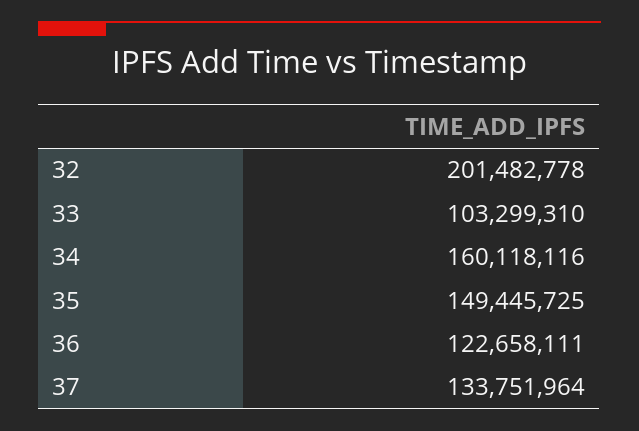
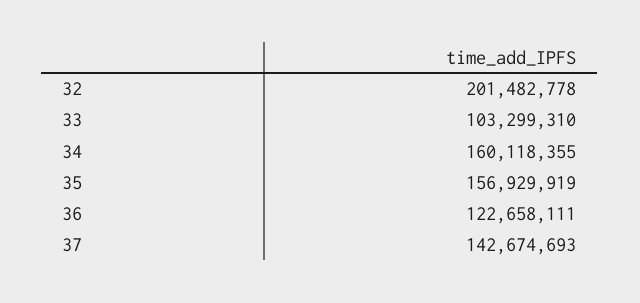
34: 160118116 -> 160118355
35: 149445725 -> 156929919
37: 133751964 -> 142674693

